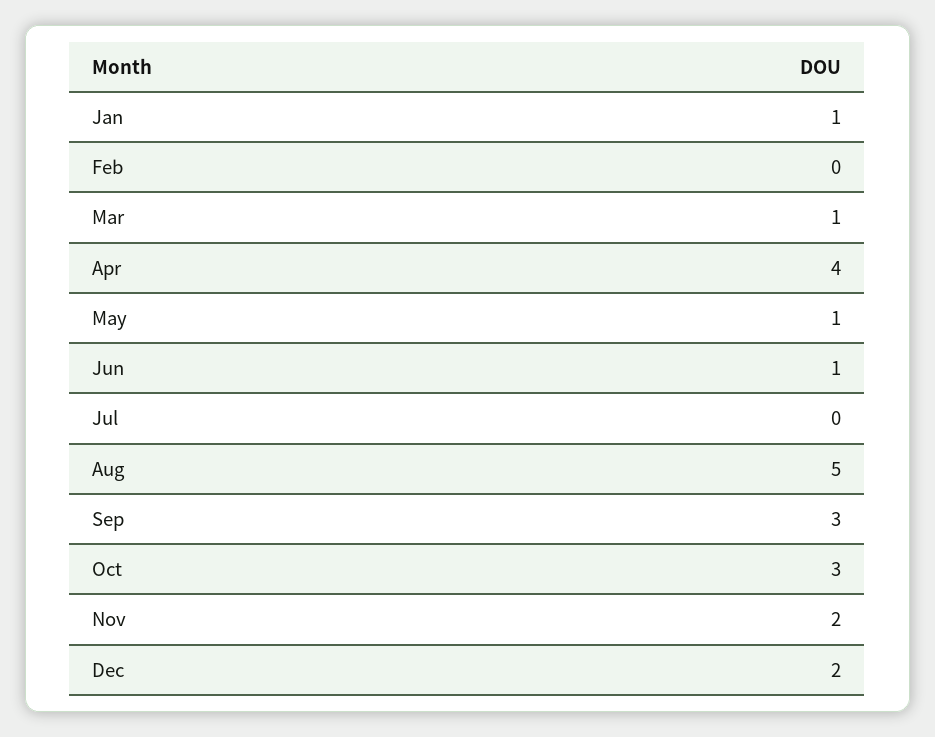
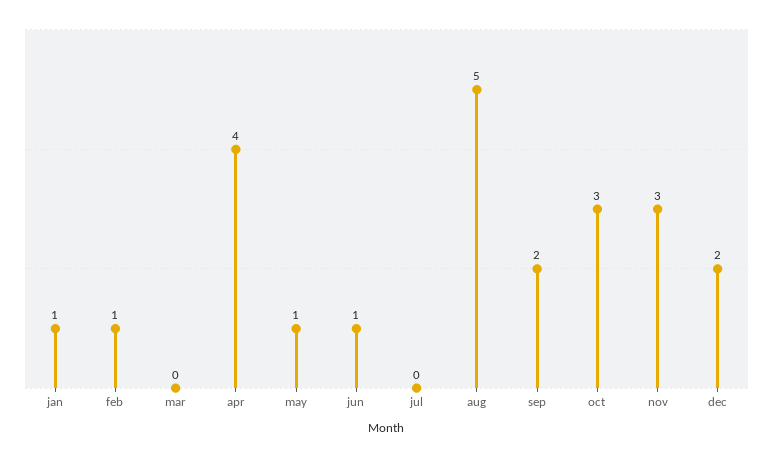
Feb: 0 -> 1
Mar: 1 -> 0
Sep: 3 -> 2
Nov: 2 -> 3

